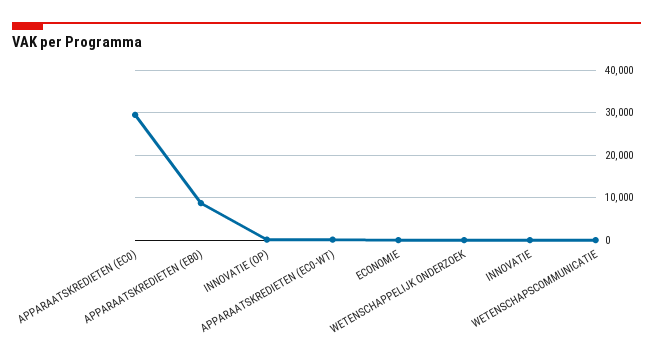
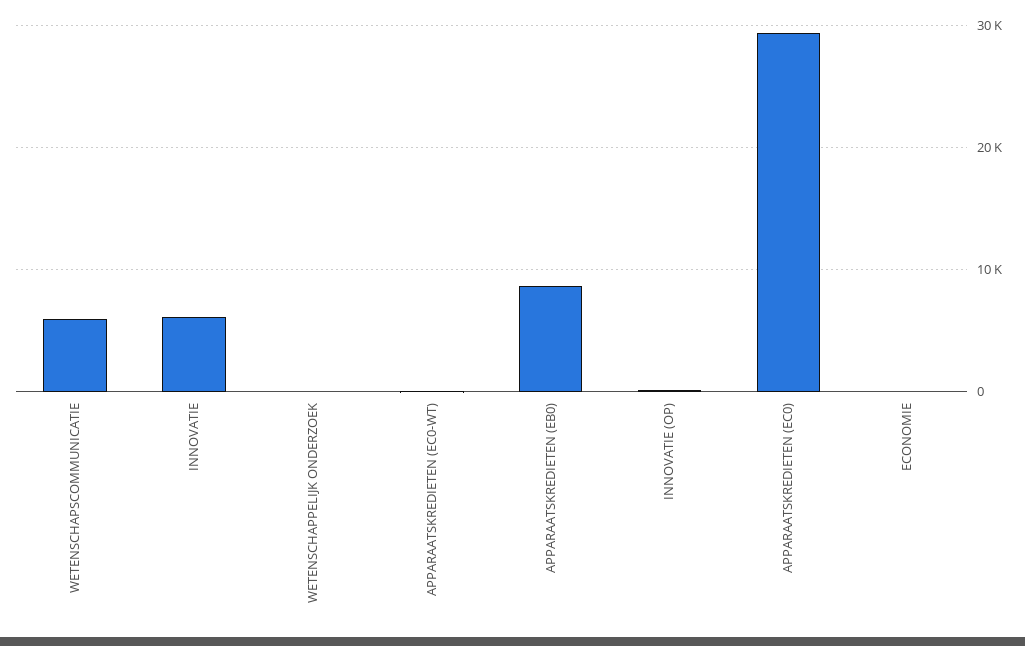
INNOVATIE: 0 -> 6000
WETENSCHAPSCOMMUNICATIE: 0 -> 6000

